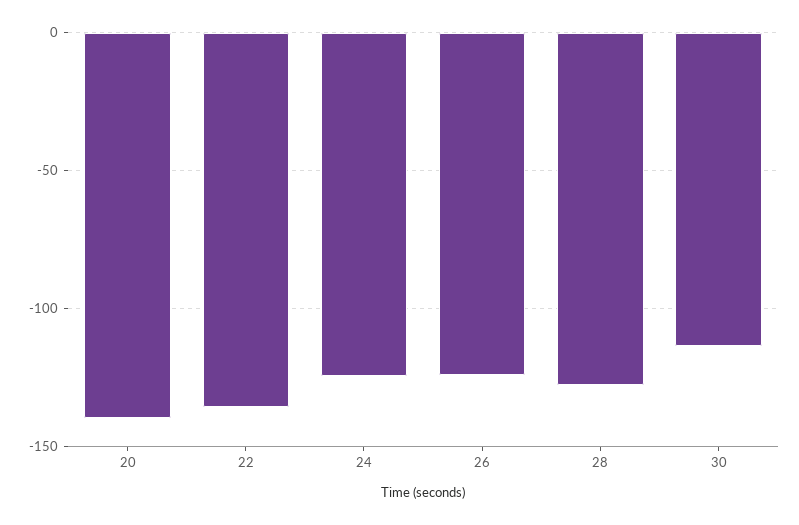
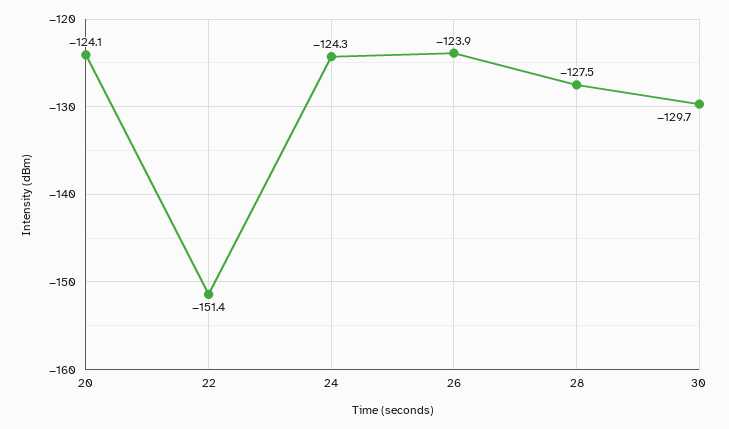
20: -140 -> -124.1
22: -135 -> -151.4
30: -115 -> -129.7

